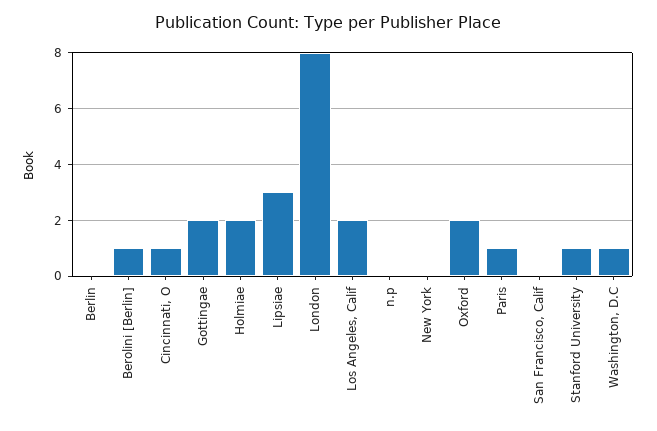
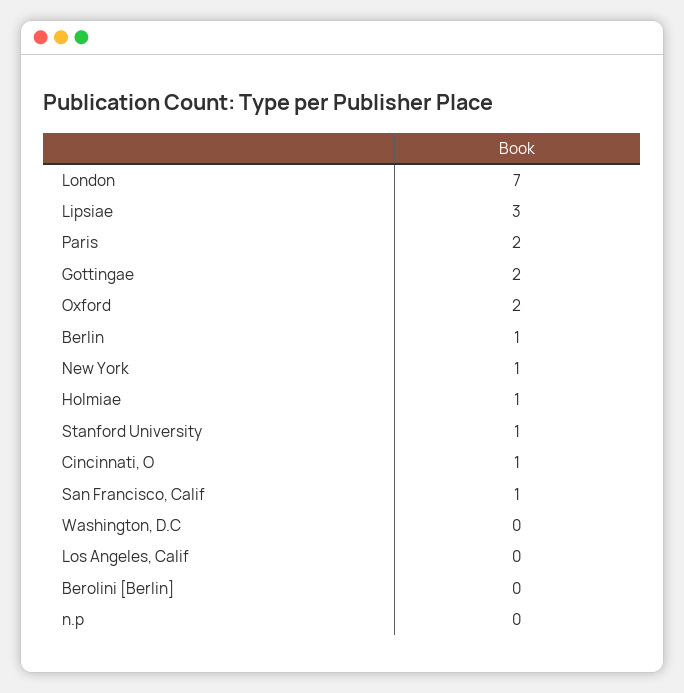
Berlin: 0 -> 1
Berolini [Berlin]: 1 -> 0
Holmiae: 2 -> 1
London: 8 -> 7
Los Angeles, Calif: 2 -> 0
New York: 0 -> 1
Paris: 1 -> 2
San Francisco, Calif: 0 -> 1
Washington, D.C: 1 -> 0

